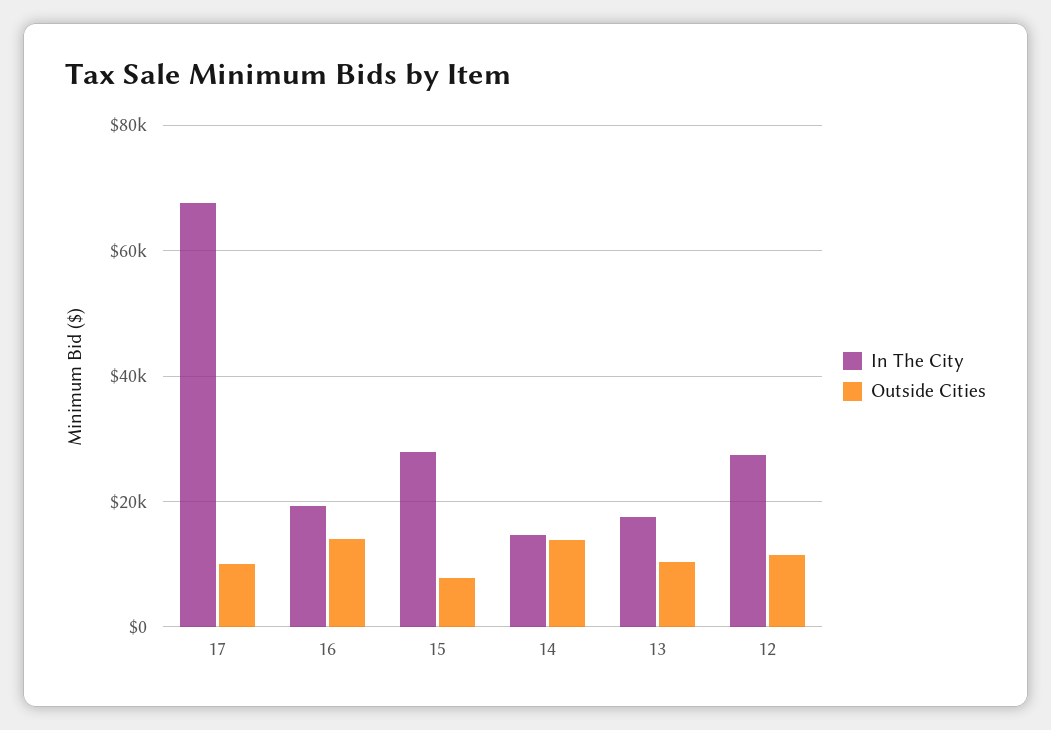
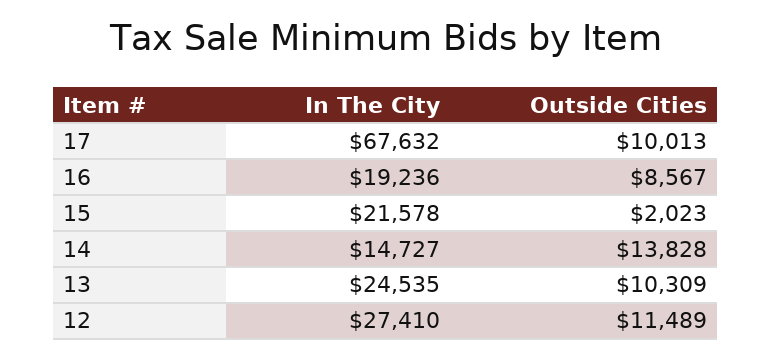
Outside Cities, 16: 14000 -> 8567
In The City, 15: 28000 -> 21578
Outside Cities, 15: 8000 -> 2023
In The City, 13: 18000 -> 24535

